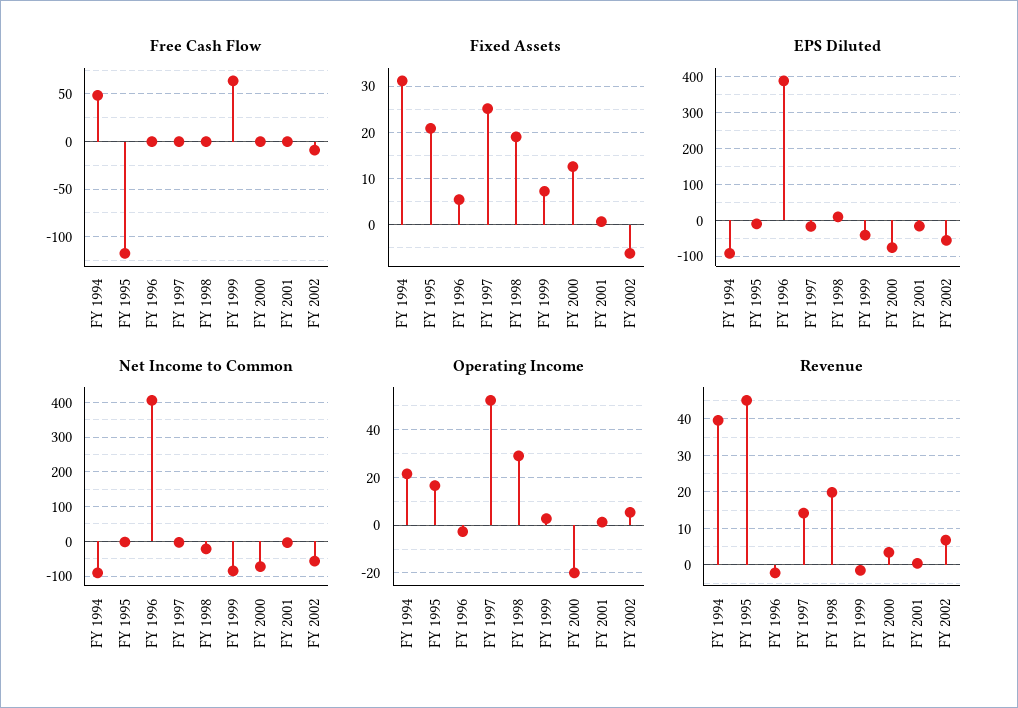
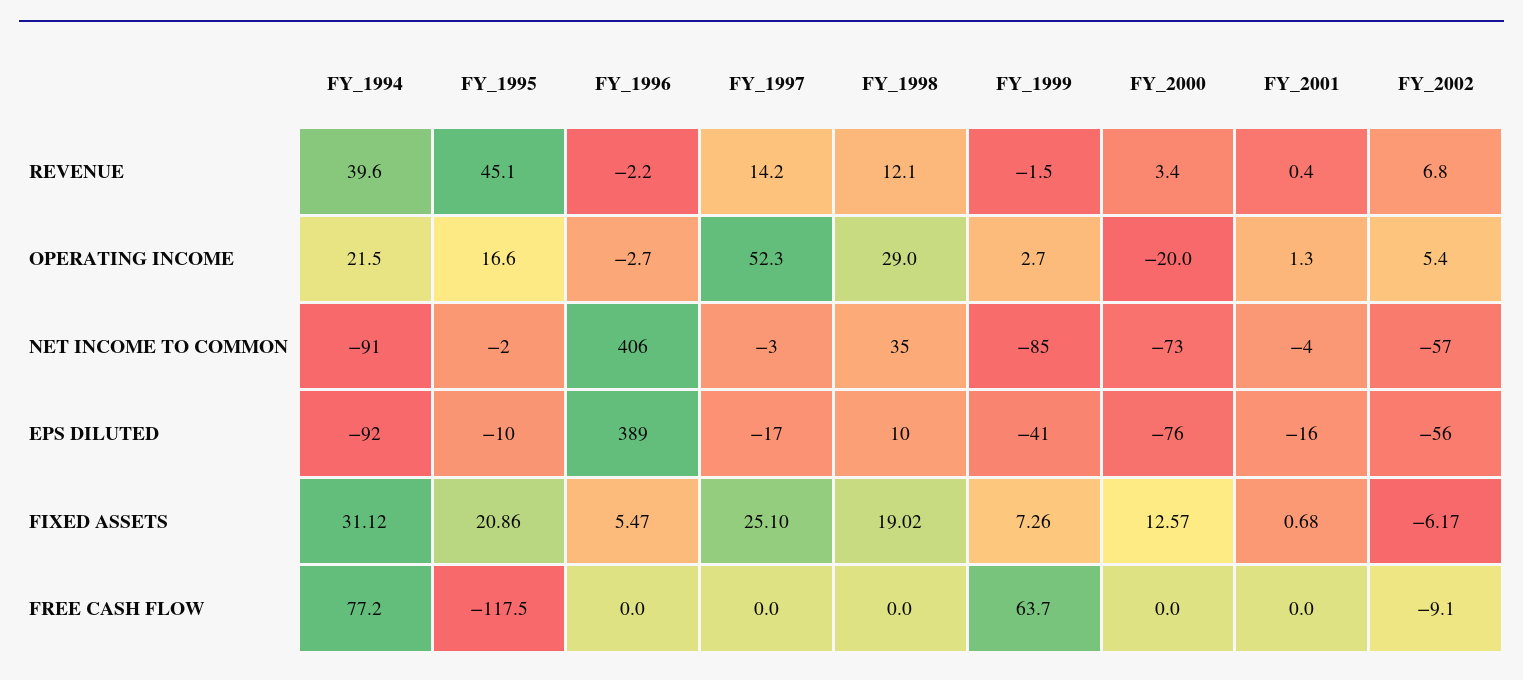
Free Cash Flow, FY 1994: 50 -> 77.2
Net Income to Common, FY 1998: -20 -> 35
Revenue, FY 1998: 20 -> 12.1

